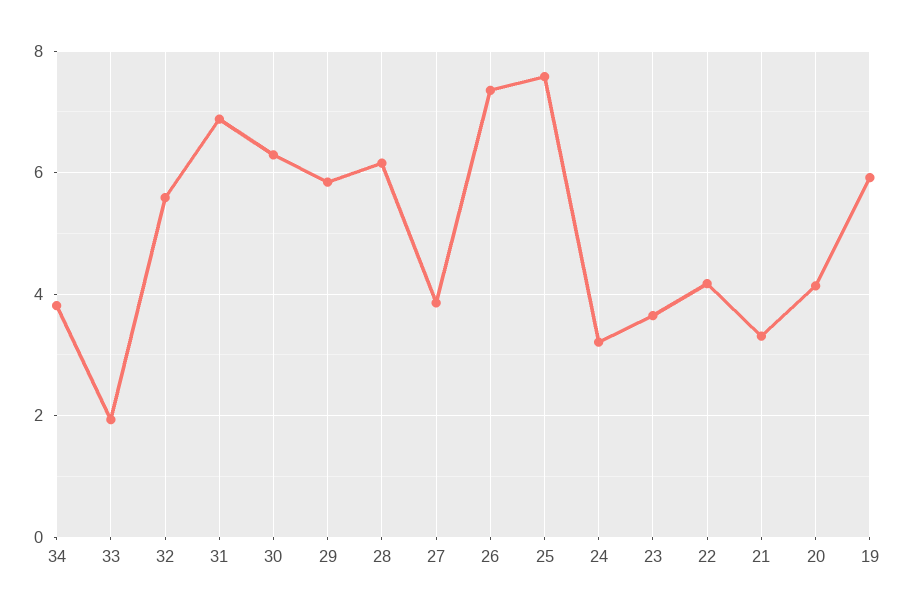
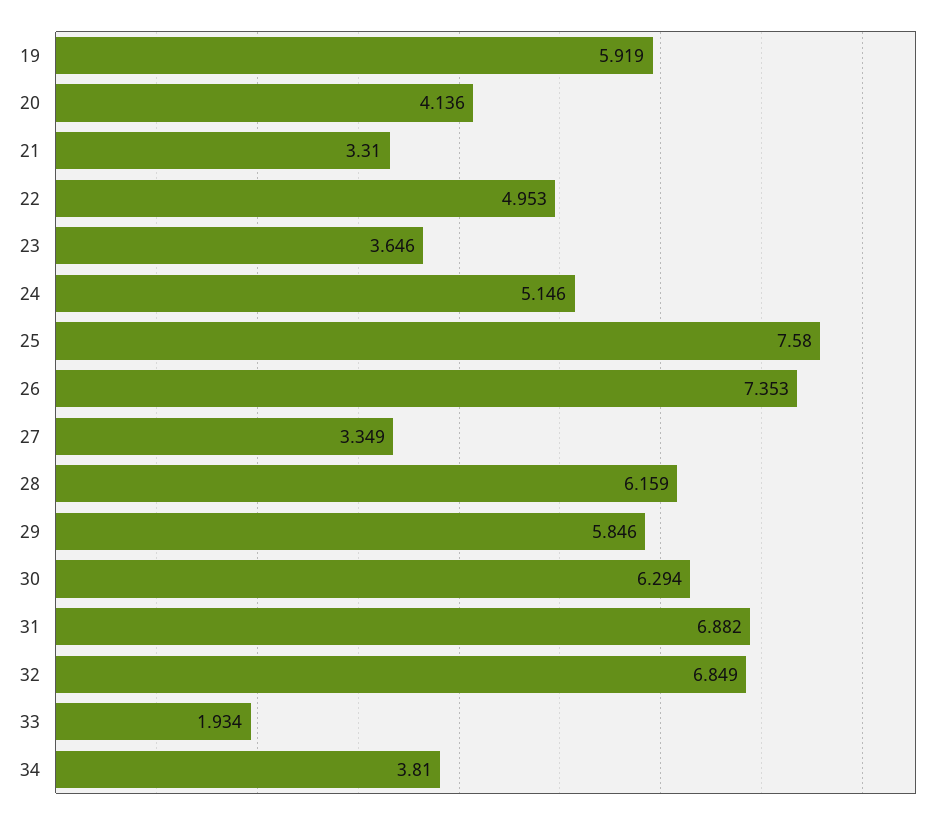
32: 5.6 -> 6.849
27: 3.8 -> 3.349
24: 3.2 -> 5.146
22: 4.2 -> 4.953

